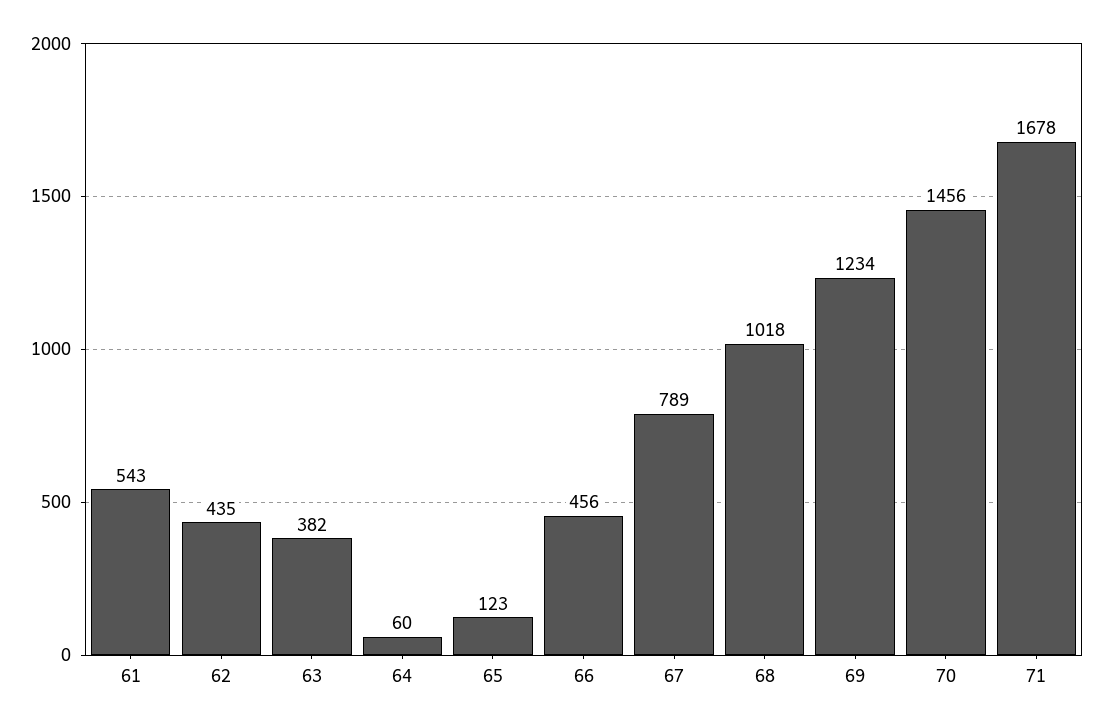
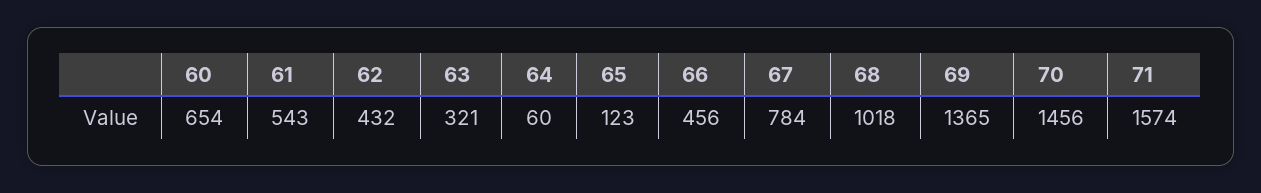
62: 435 -> 432
63: 382 -> 321
67: 789 -> 784
69: 1234 -> 1365
71: 1678 -> 1574
60: none -> 654

